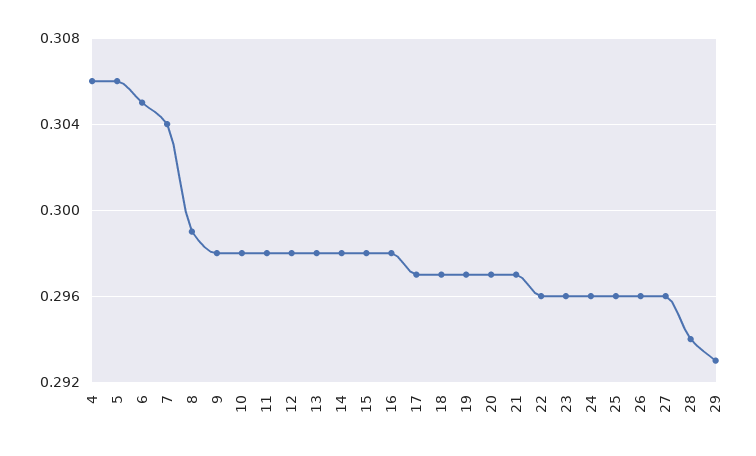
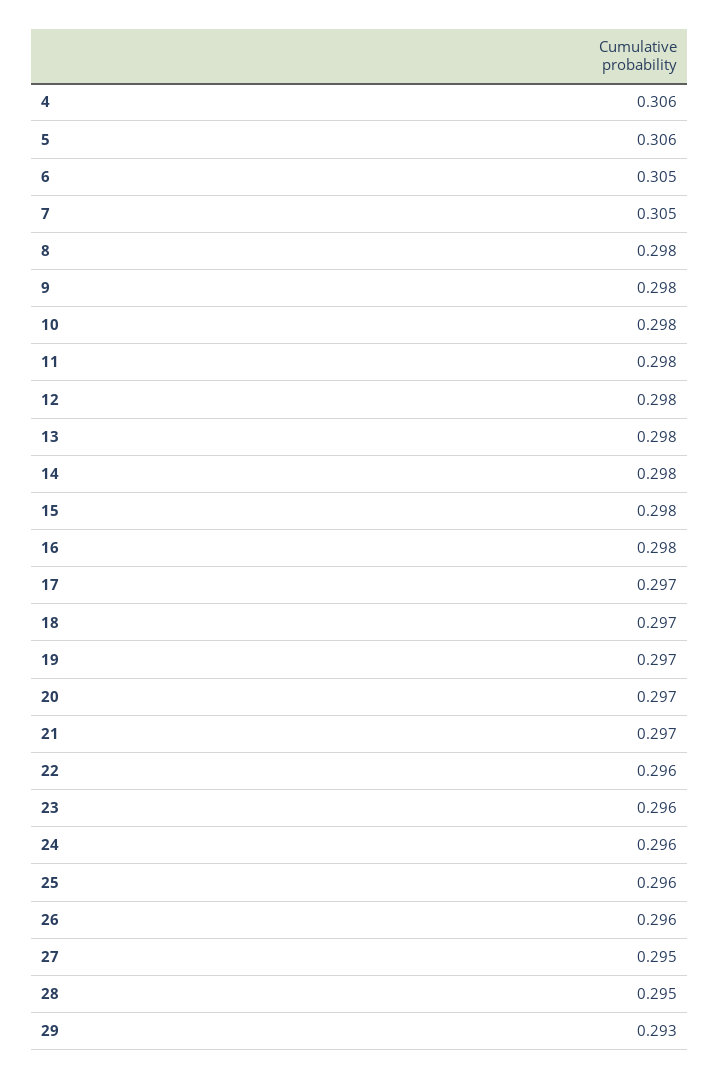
7: 0.304 -> 0.305
8: 0.299 -> 0.298
27: 0.296 -> 0.295
28: 0.294 -> 0.295

